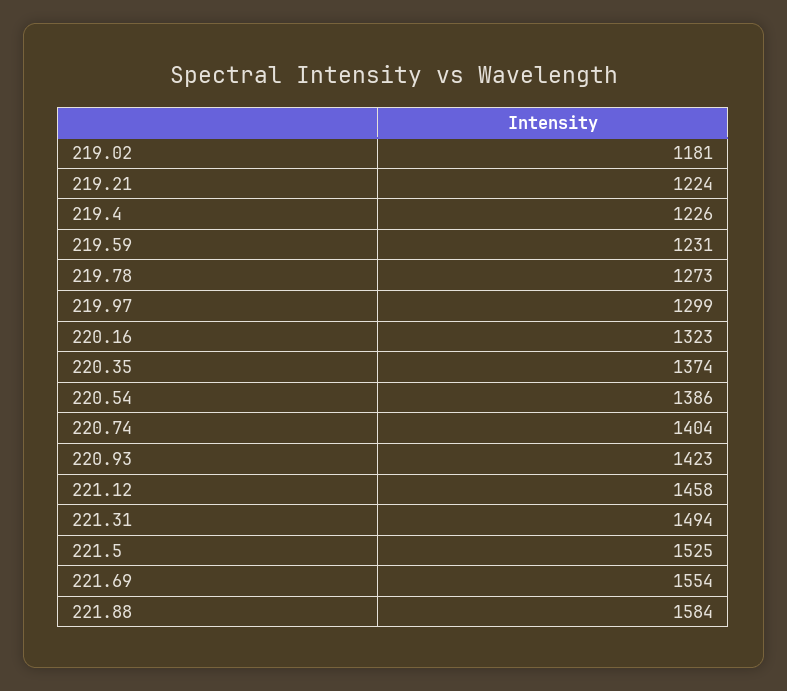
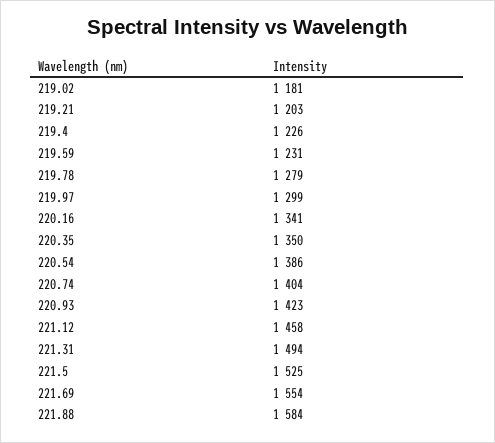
219.21: 1224 -> 1203
219.78: 1273 -> 1279
220.16: 1323 -> 1341
220.35: 1374 -> 1350

